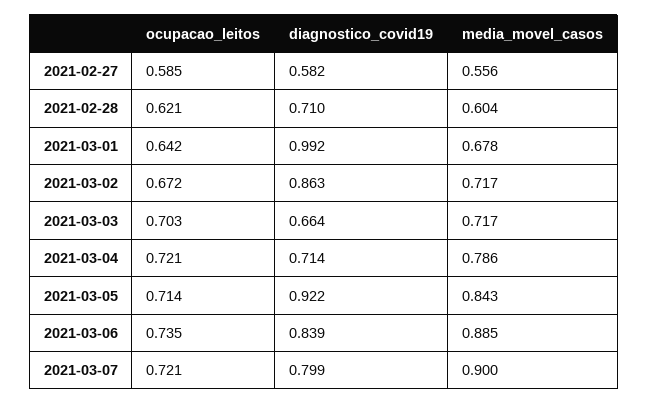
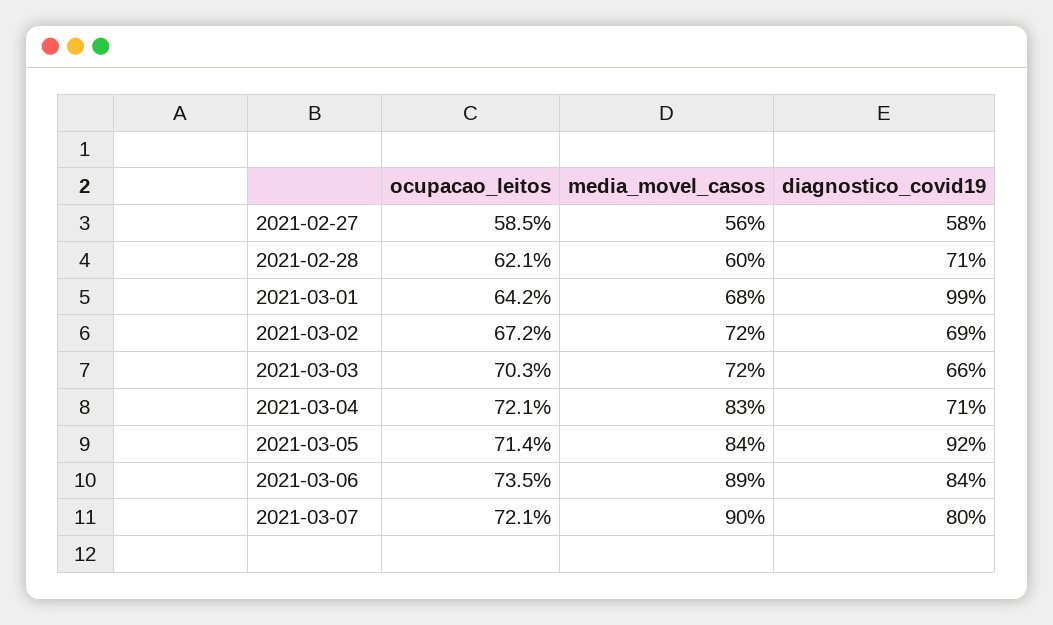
diagnostico_covid19, 2021-03-02: 0.863 -> 0.69
media_movel_casos, 2021-03-04: 0.786 -> 0.83

